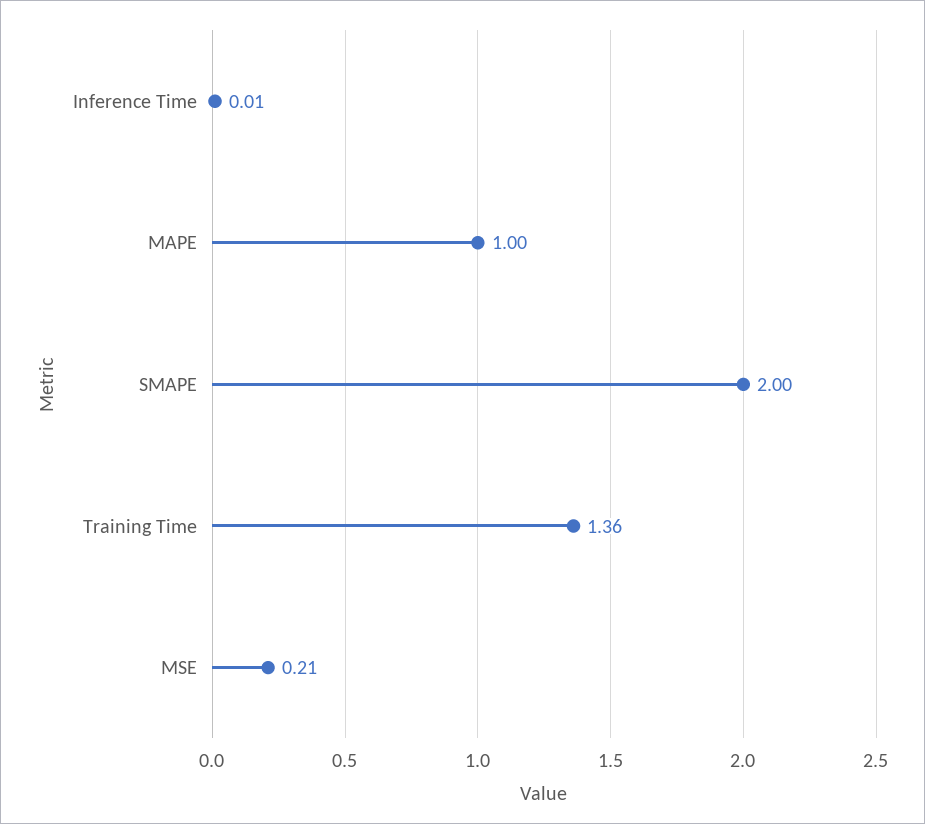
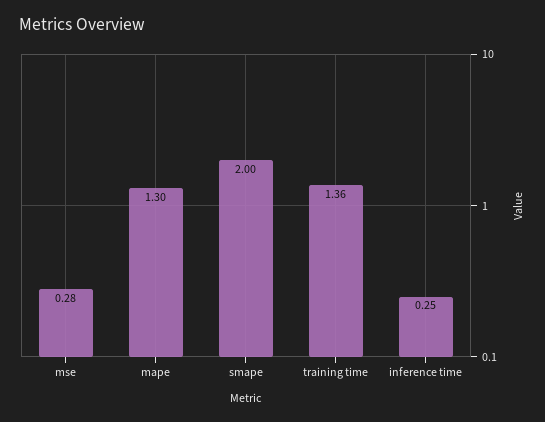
Inference Time: 0.01 -> 0.25
MAPE: 1 -> 1.3
MSE: 0.21 -> 0.28

